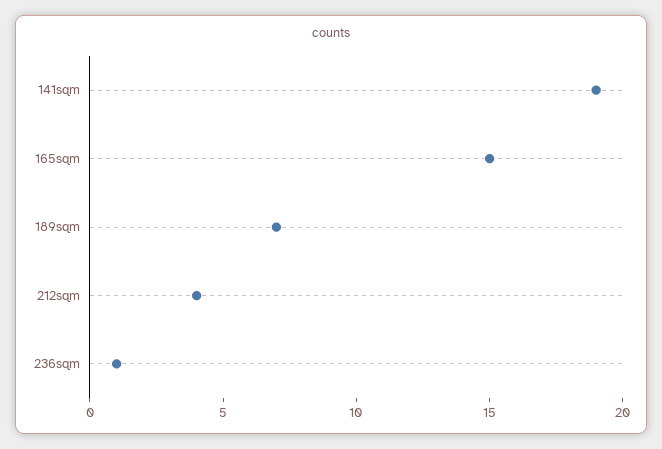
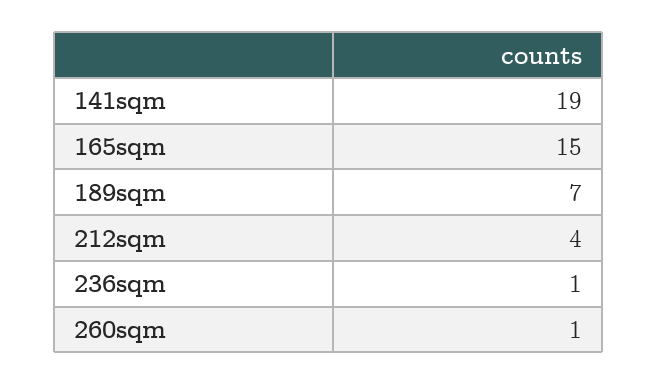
260sqm: none -> 1

